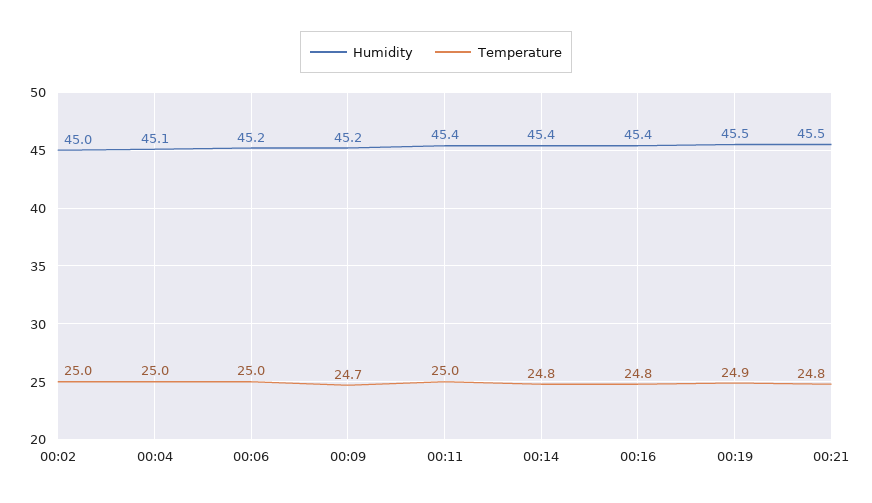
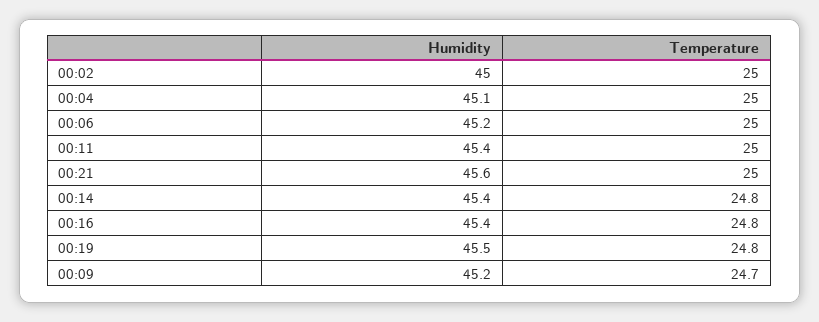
Temperature, 00:19: 24.9 -> 24.8
Humidity, 00:21: 45.5 -> 45.6
Temperature, 00:21: 24.8 -> 25

